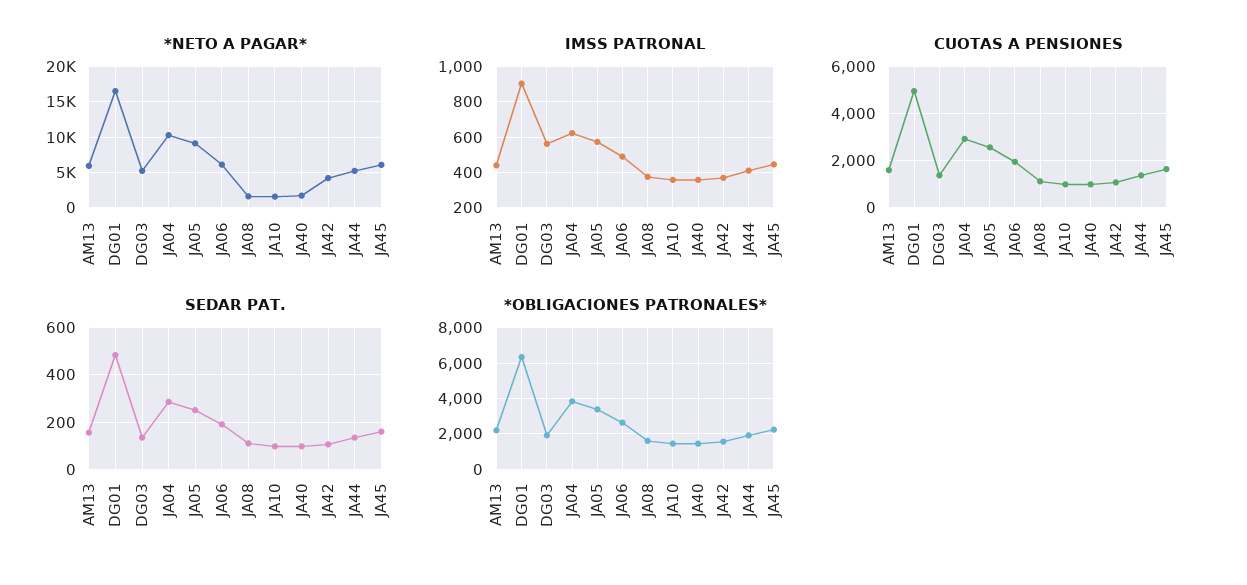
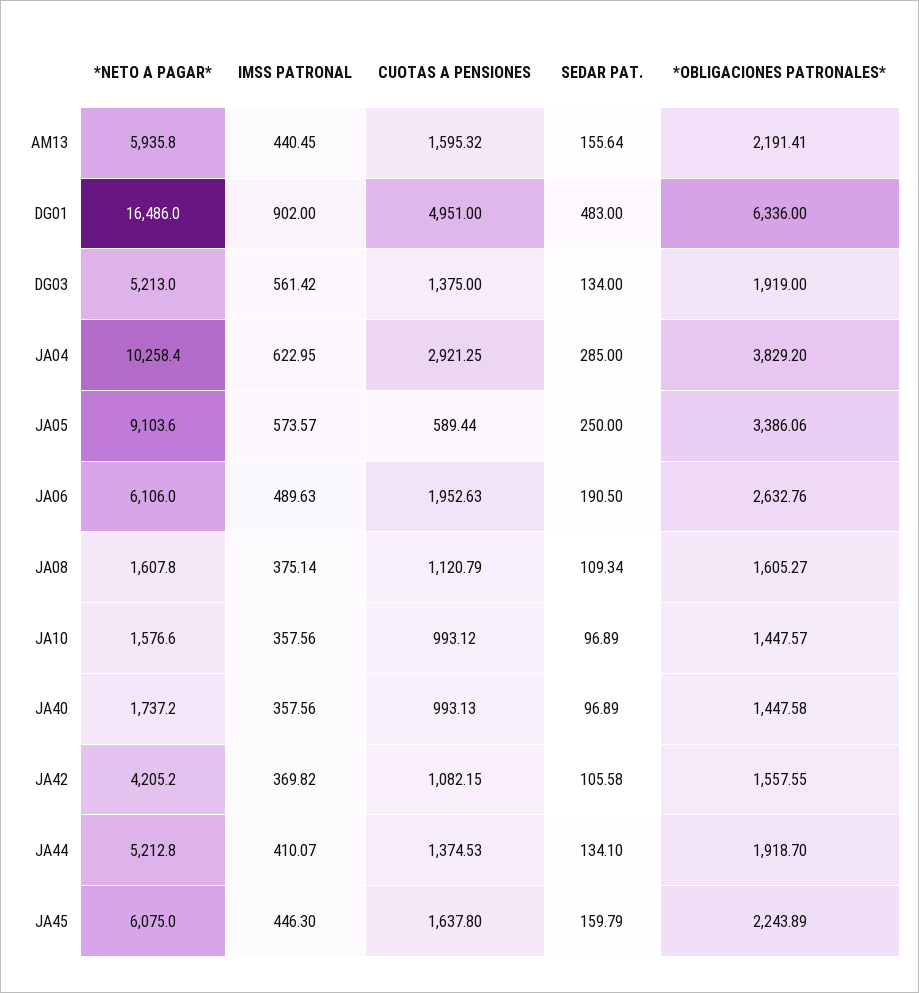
CUOTAS A PENSIONES, JA05: 2500 -> 589.44

